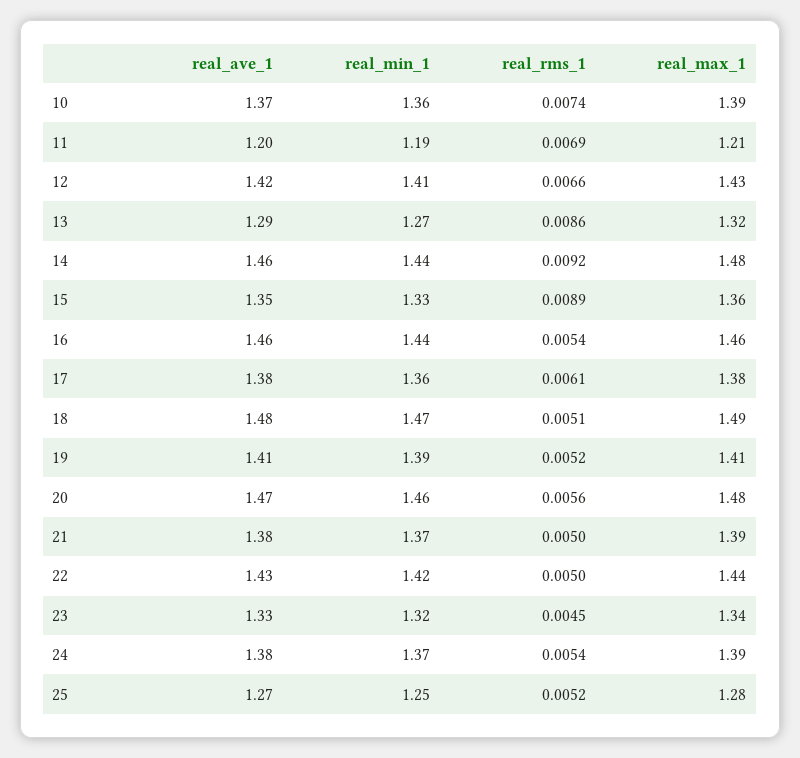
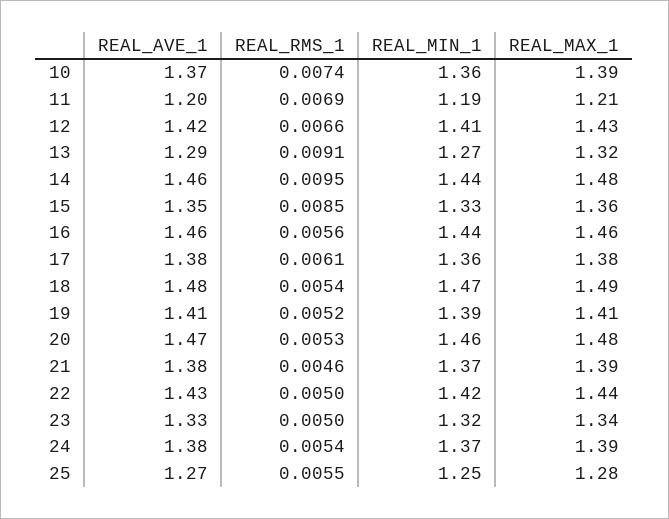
real_rms_1, 13: 0.0086 -> 0.0091
real_rms_1, 14: 0.0092 -> 0.0095
real_rms_1, 15: 0.0089 -> 0.0085
real_rms_1, 16: 0.0054 -> 0.0056
real_rms_1, 18: 0.0051 -> 0.0054
real_rms_1, 20: 0.0056 -> 0.0053
real_rms_1, 21: 0.005 -> 0.0046
real_rms_1, 23: 0.0045 -> 0.005
real_rms_1, 25: 0.0052 -> 0.0055

